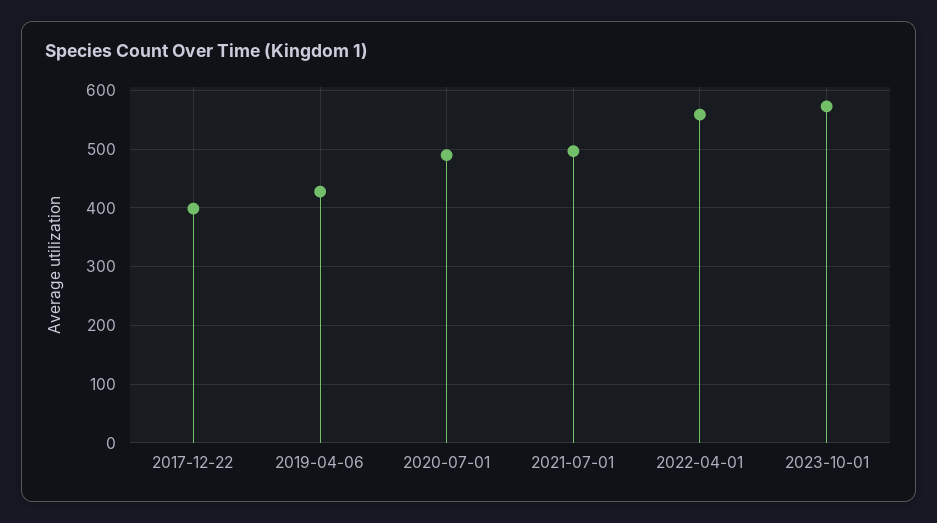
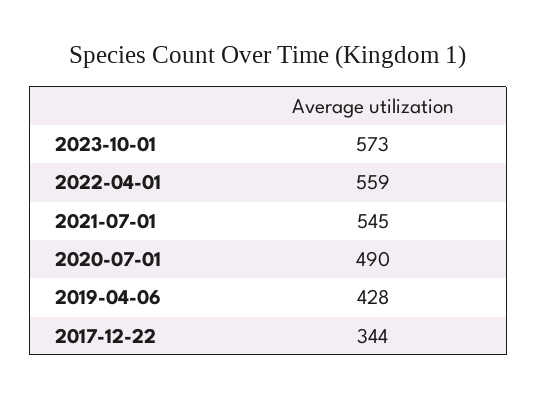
2017-12-22: 400 -> 344
2021-07-01: 500 -> 545

